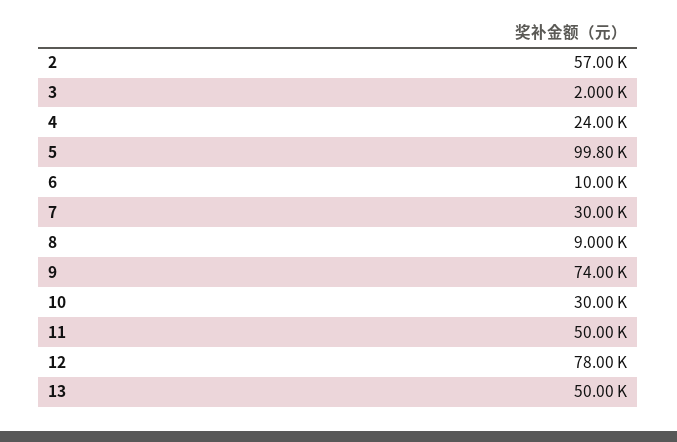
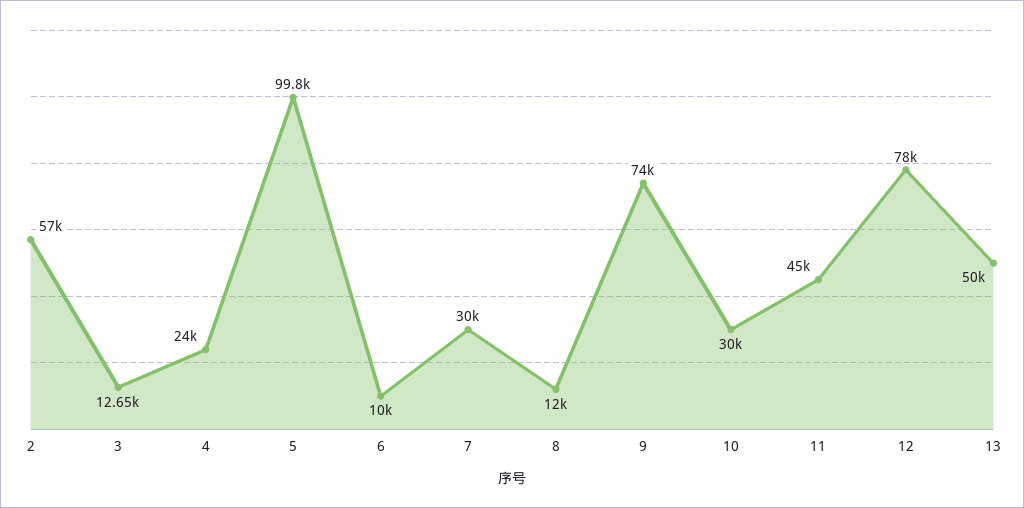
3: 2000 -> 12650
8: 9000 -> 12000
11: 50000 -> 45000

